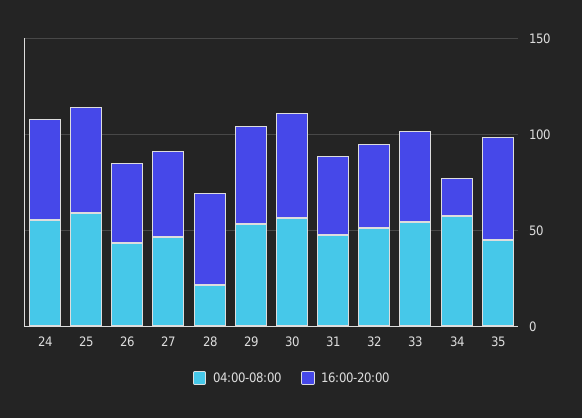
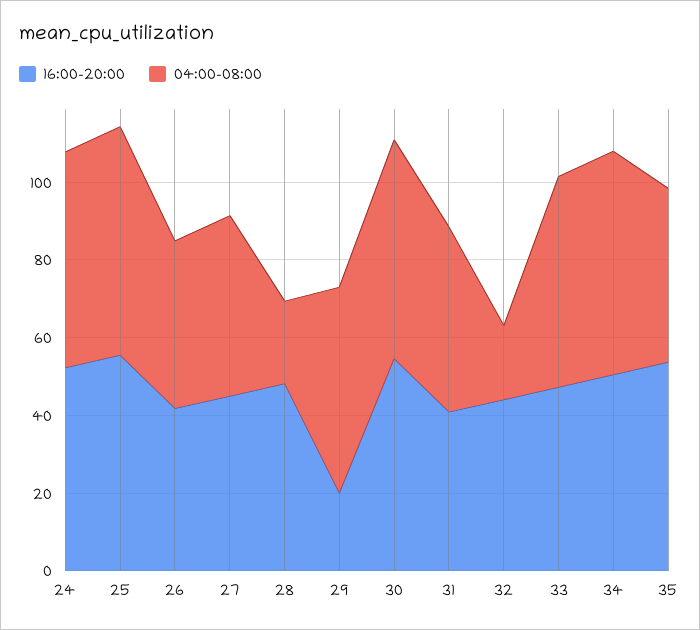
16:00-20:00, 29: 50 -> 20
04:00-08:00, 32: 50 -> 20
16:00-20:00, 34: 20 -> 50

